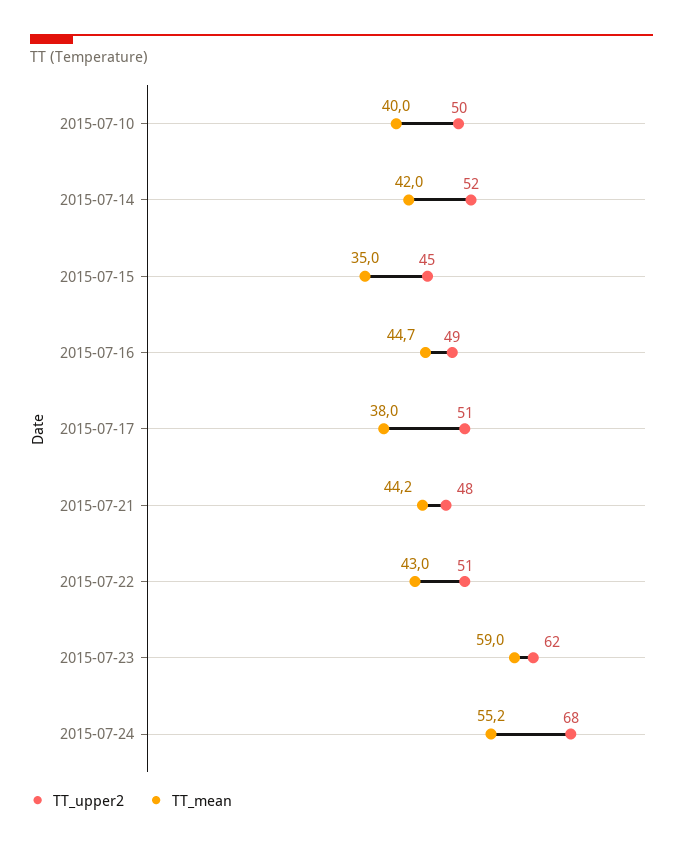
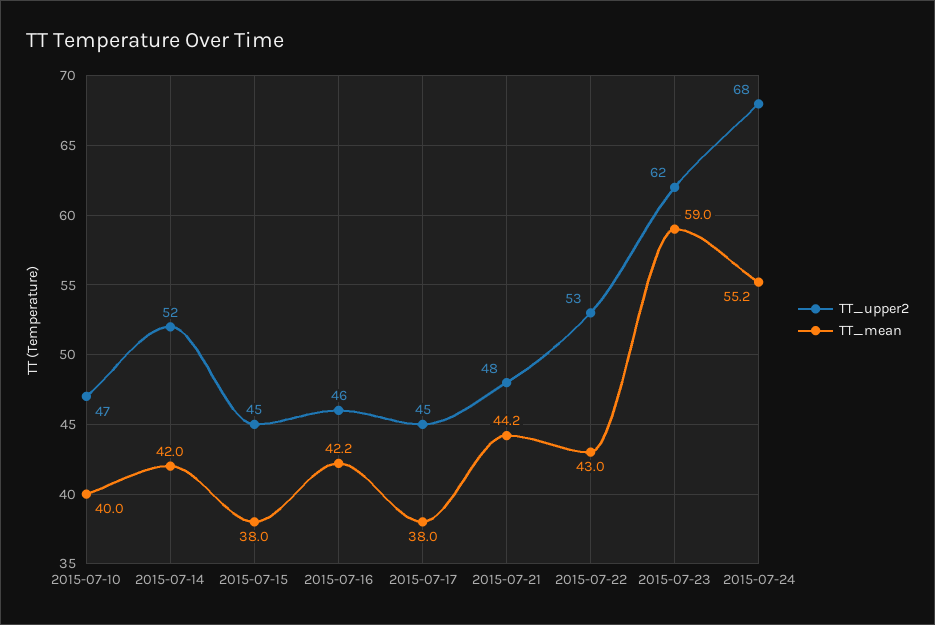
TT_upper2, 2015-07-10: 50 -> 47
TT_mean, 2015-07-15: 35 -> 38
TT_upper2, 2015-07-16: 49 -> 46
TT_mean, 2015-07-16: 44.7 -> 42.2
TT_upper2, 2015-07-17: 51 -> 45
TT_upper2, 2015-07-22: 51 -> 53

